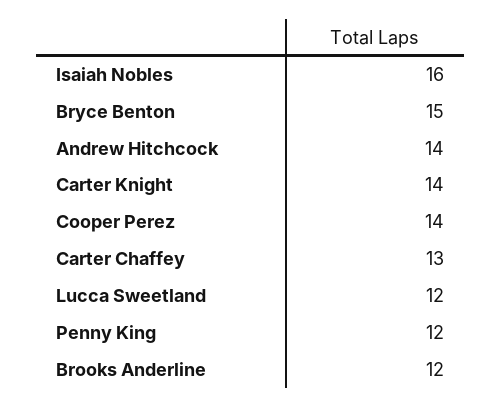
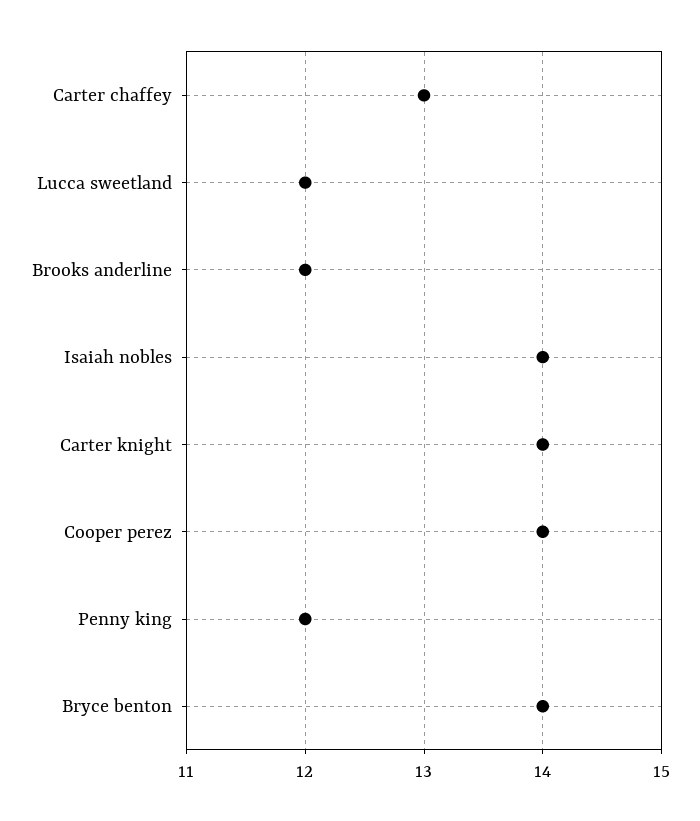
Isaiah Nobles: 16 -> 14
Bryce Benton: 15 -> 14
Andrew Hitchcock: 14 -> none

